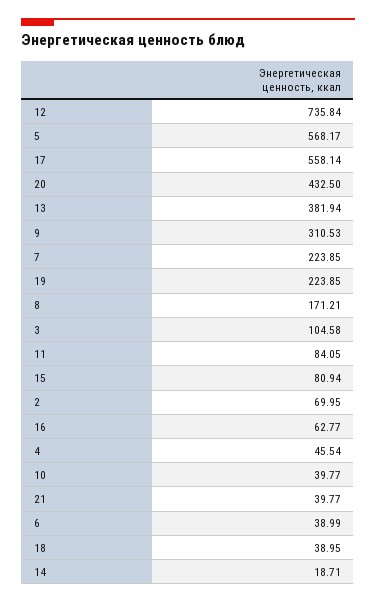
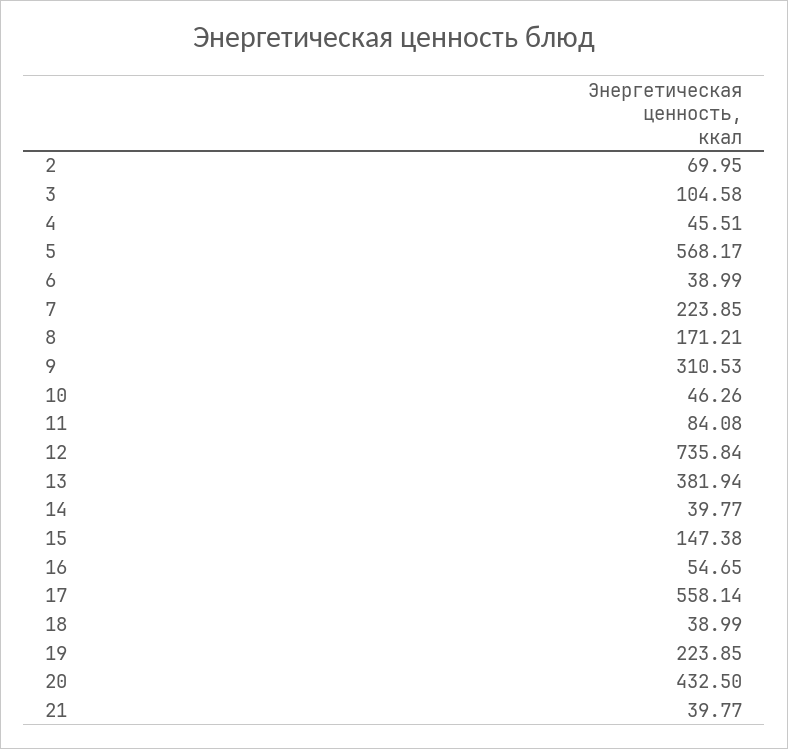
11: 84.05 -> 84.08
15: 80.94 -> 147.38
16: 62.77 -> 54.65
4: 45.54 -> 45.51
10: 39.77 -> 46.26
18: 38.95 -> 38.99
14: 18.71 -> 39.77

